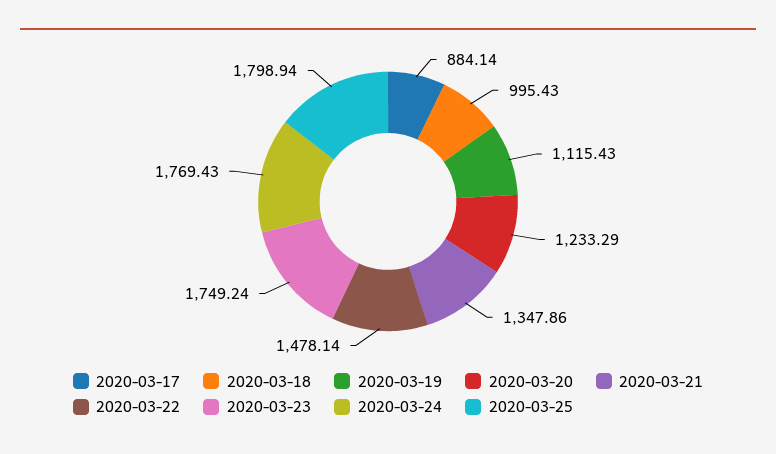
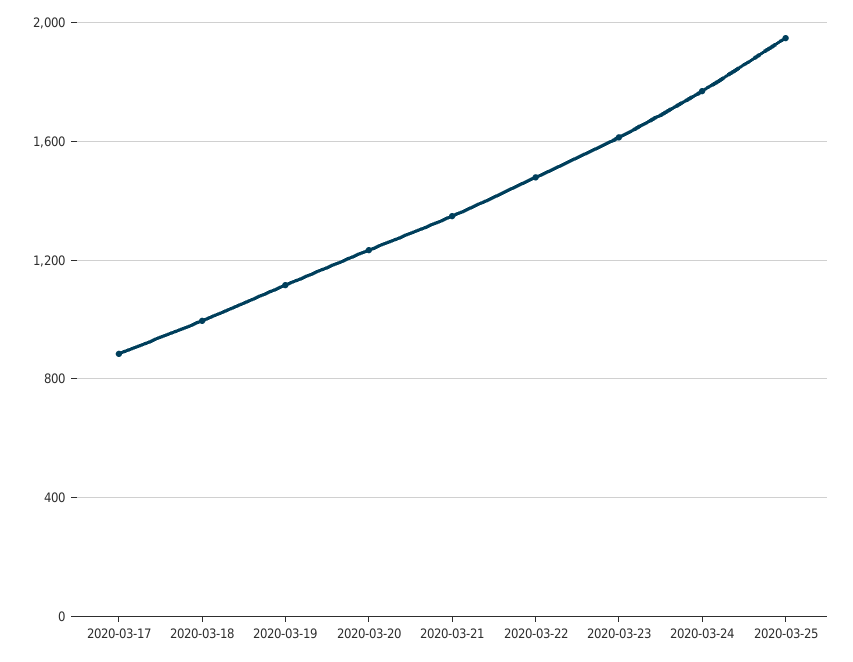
2020-03-23: 1749.24 -> 1600
2020-03-25: 1798.94 -> 1950

